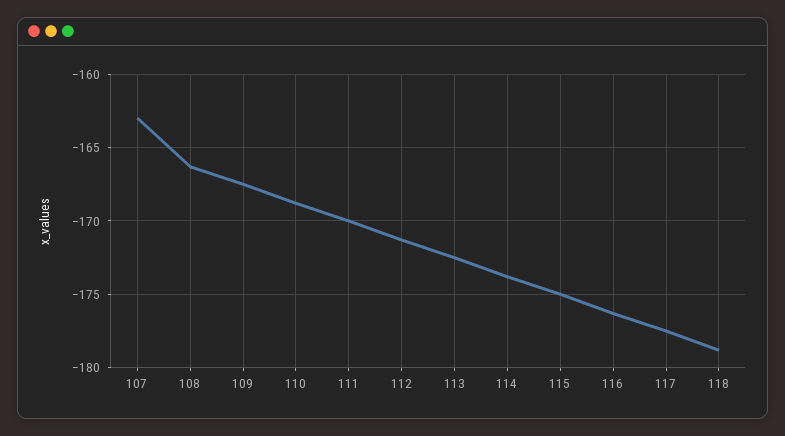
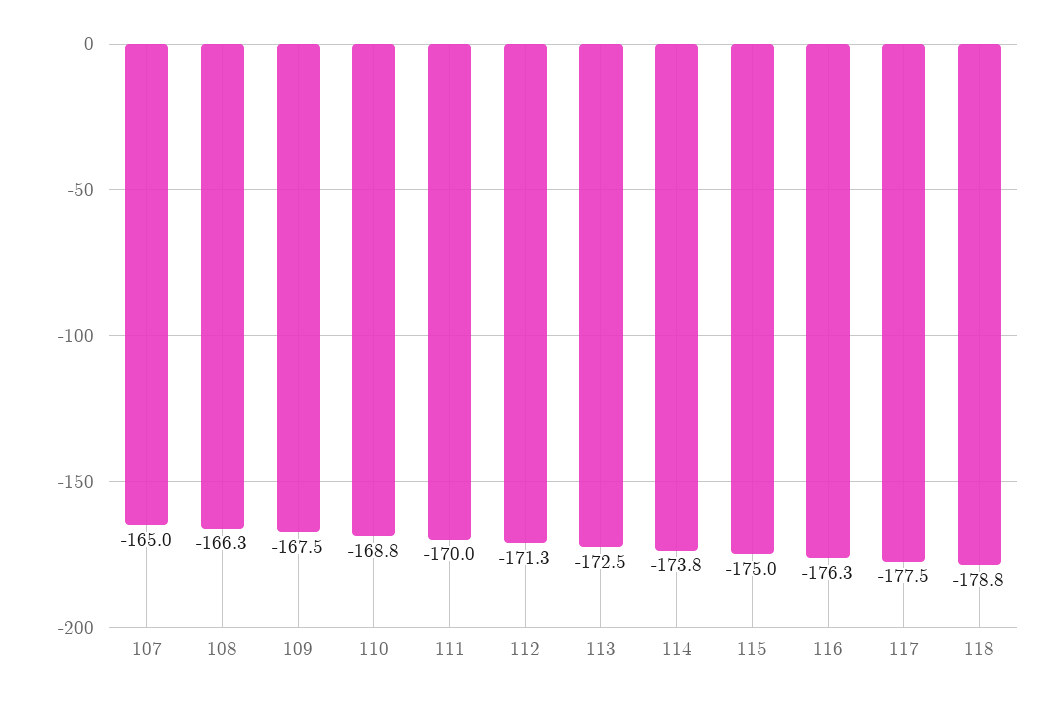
107: -163 -> -165

